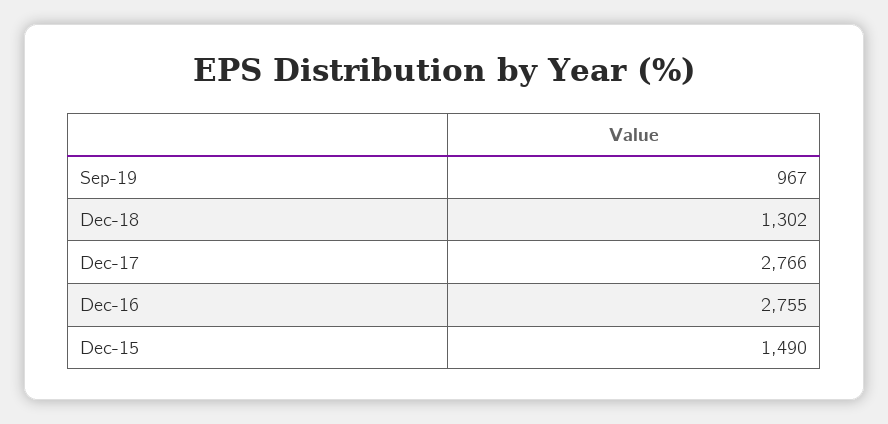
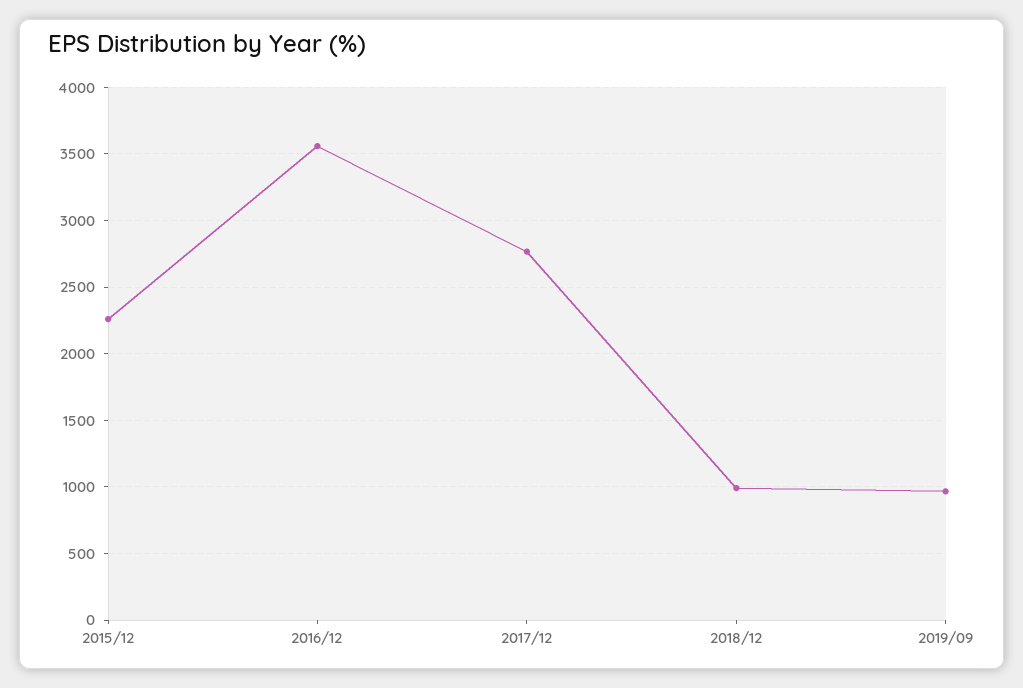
Dec-18: 1302 -> 1000
Dec-16: 2755 -> 3550
Dec-15: 1490 -> 2250

